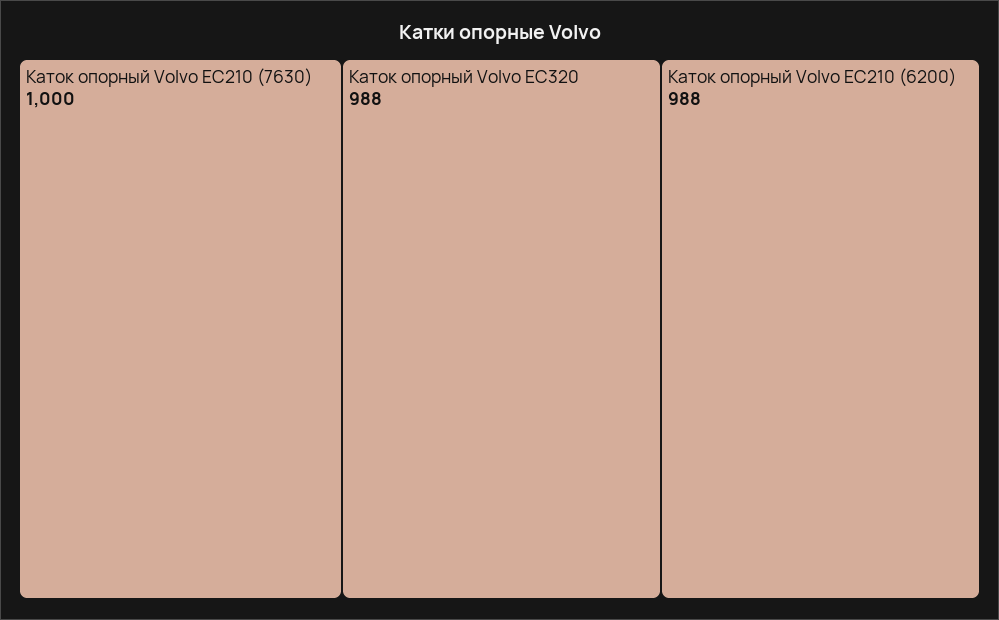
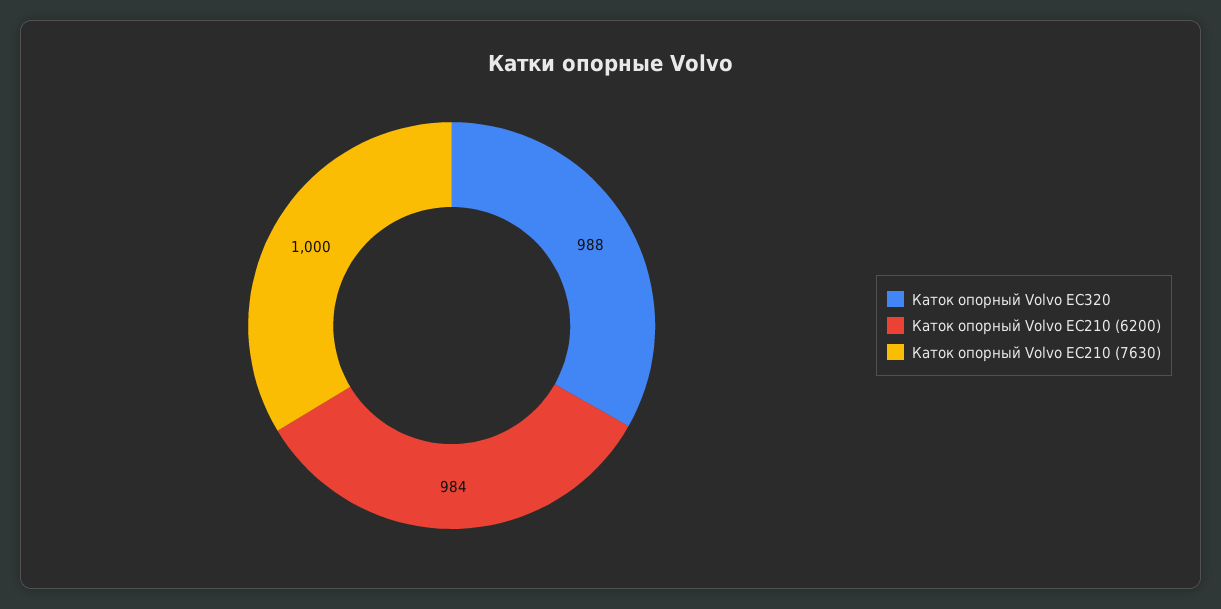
Каток опорный Volvo EC210 (6200): 988 -> 984

